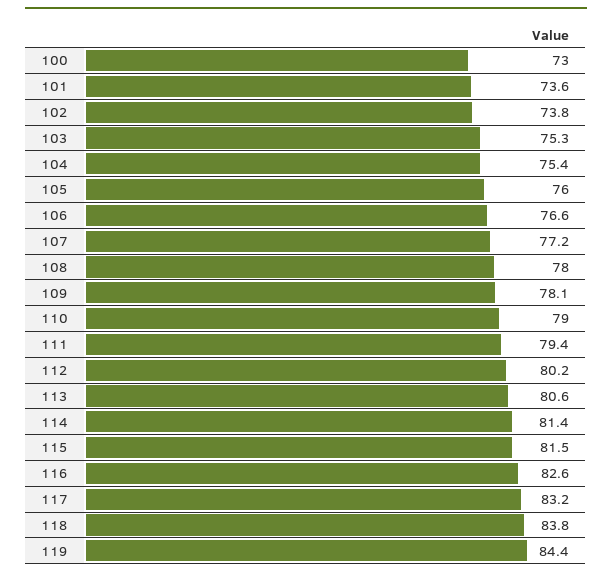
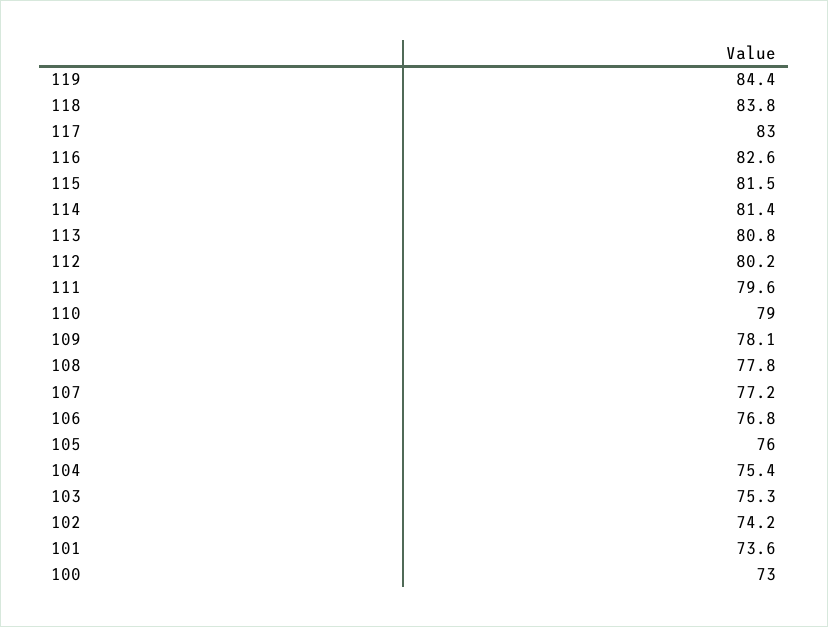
102: 73.8 -> 74.2
106: 76.6 -> 76.8
108: 78 -> 77.8
111: 79.4 -> 79.6
113: 80.6 -> 80.8
117: 83.2 -> 83

